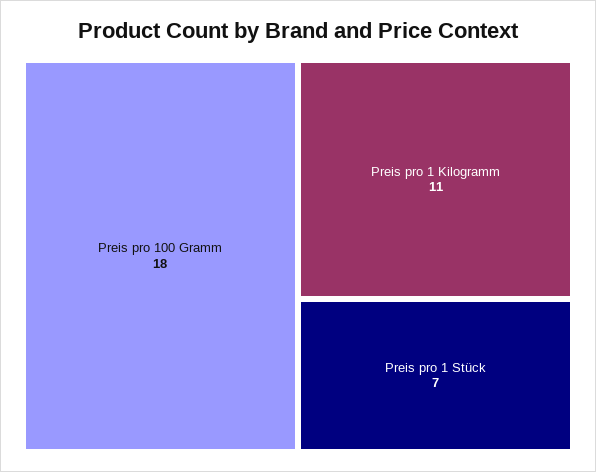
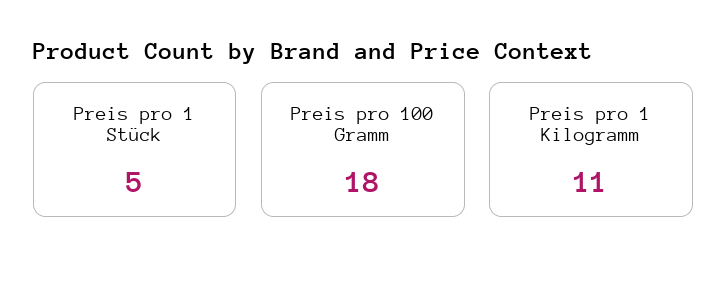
Preis pro 1 Stück: 7 -> 5

